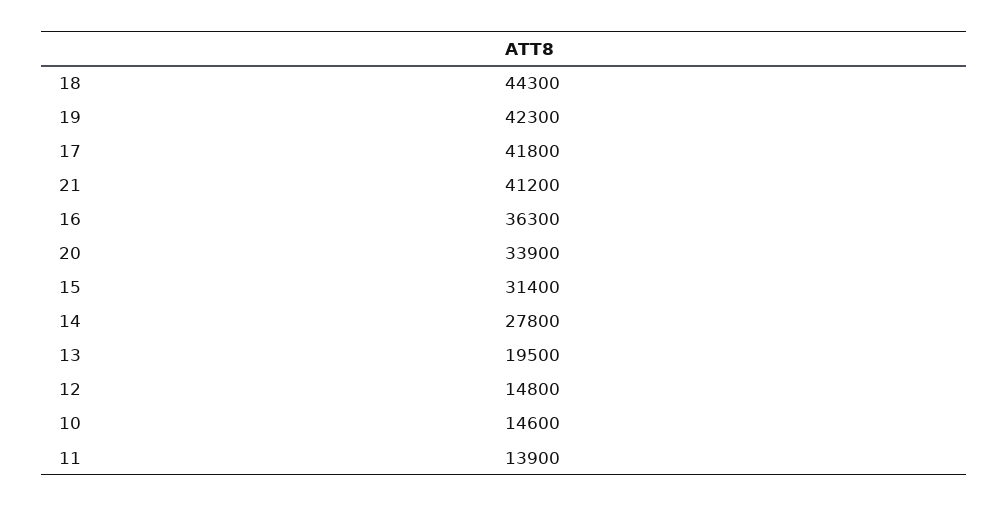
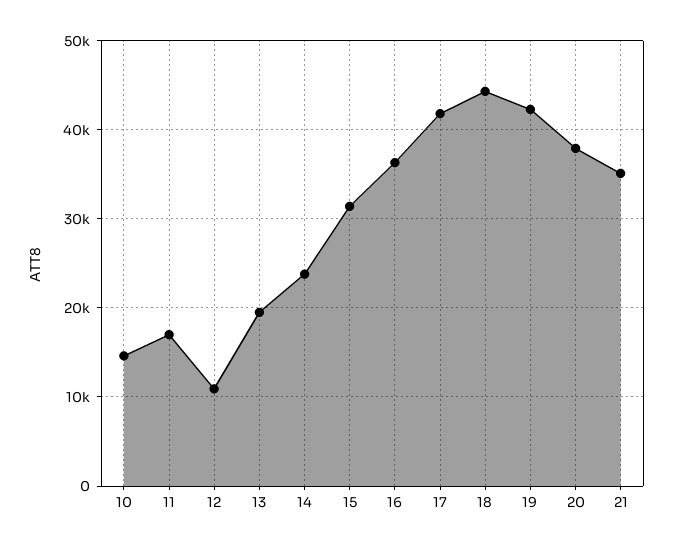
21: 41200 -> 35000
20: 33900 -> 38000
14: 27800 -> 24000
12: 14800 -> 11000
11: 13900 -> 17000

